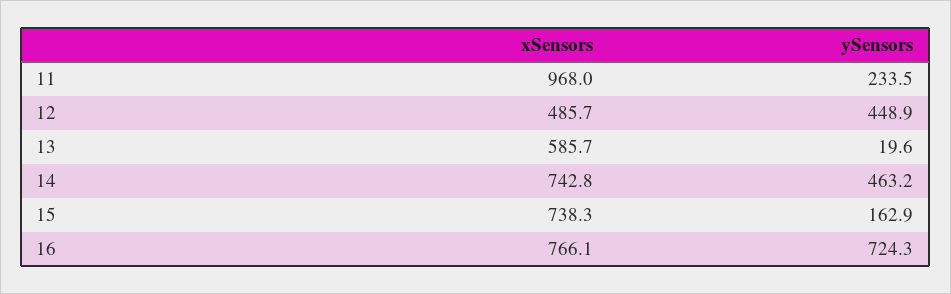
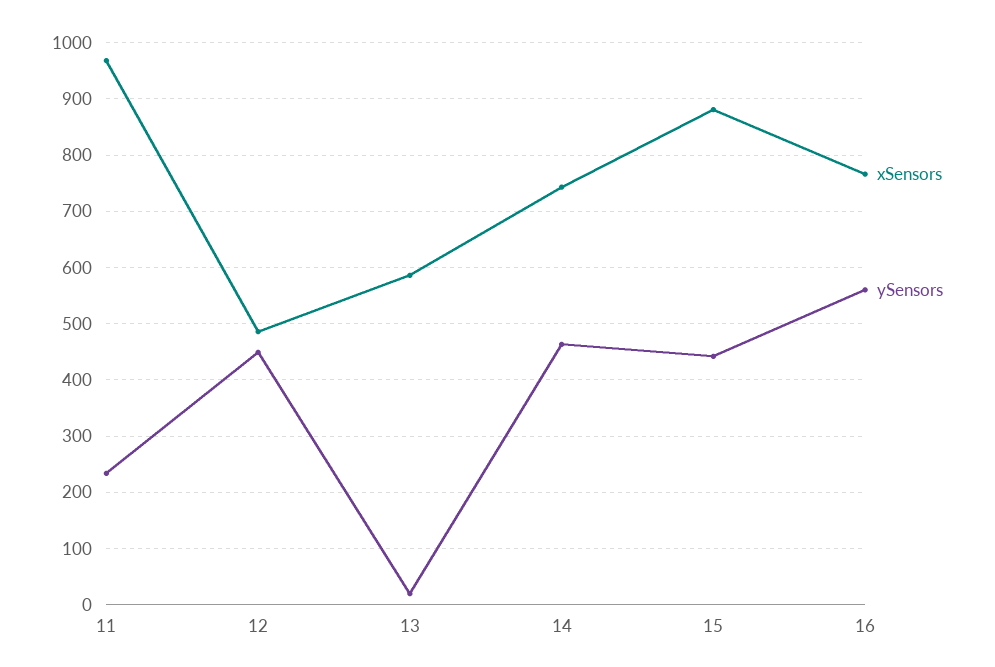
xSensors, 15: 738.3 -> 880
ySensors, 15: 162.9 -> 440
ySensors, 16: 724.3 -> 560

